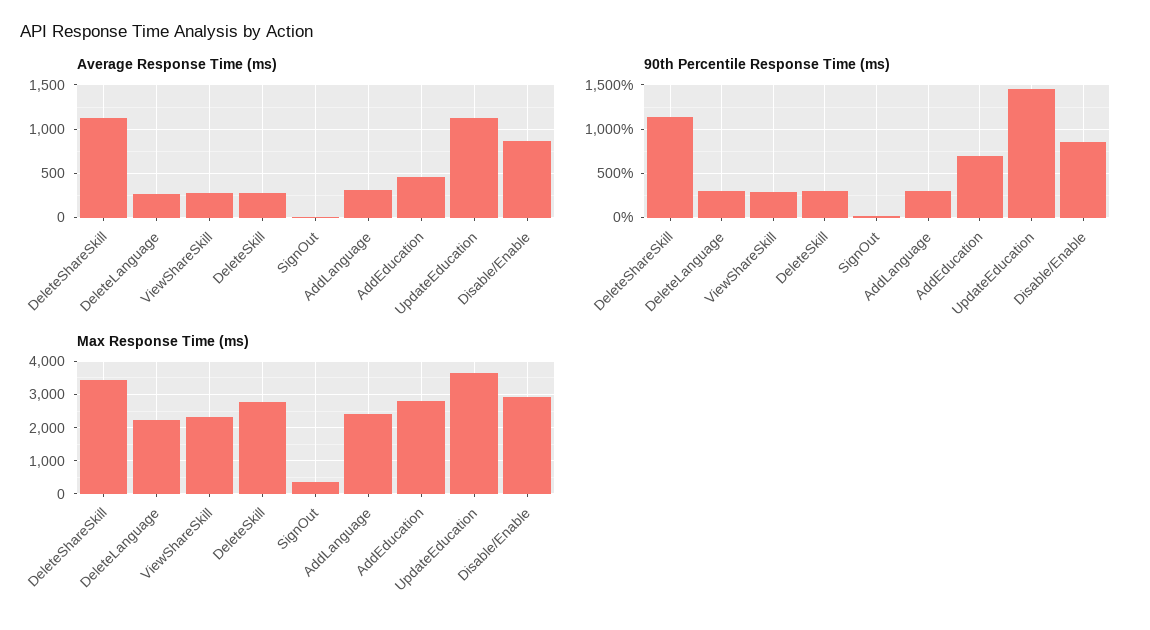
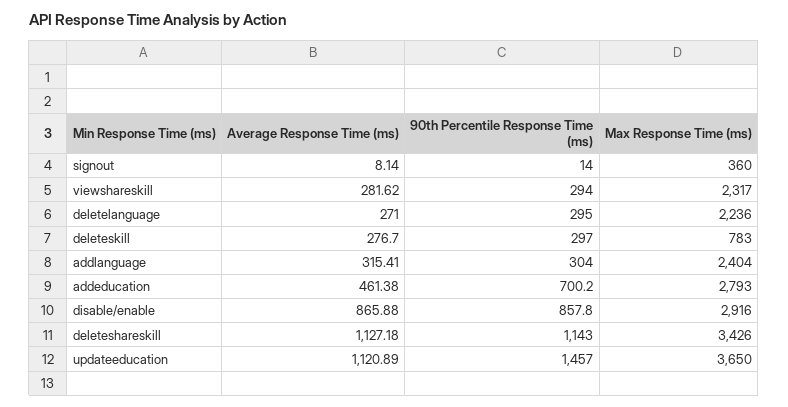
Max Response Time (ms), DeleteSkill: 2800 -> 783

